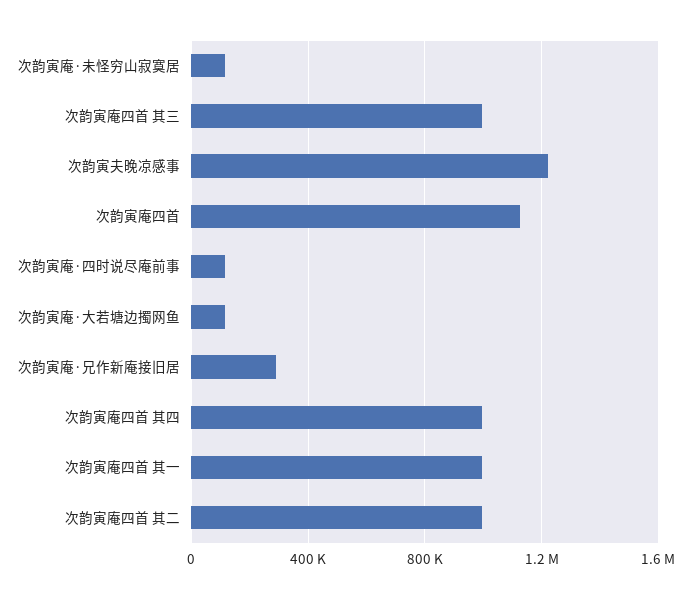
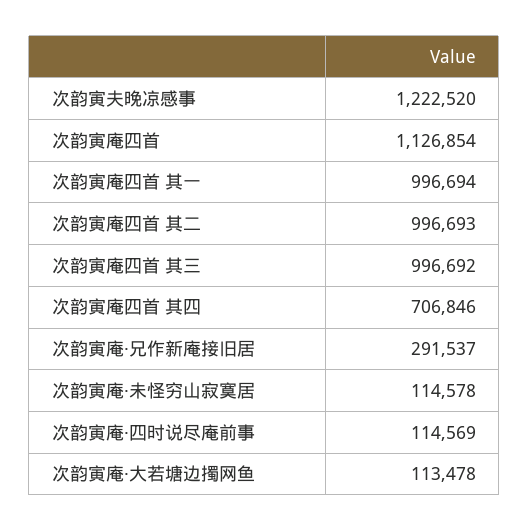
次韵寅庵四首 其四: 1000000 -> 706846

